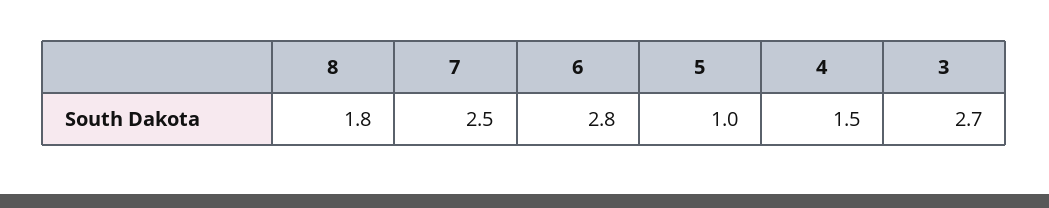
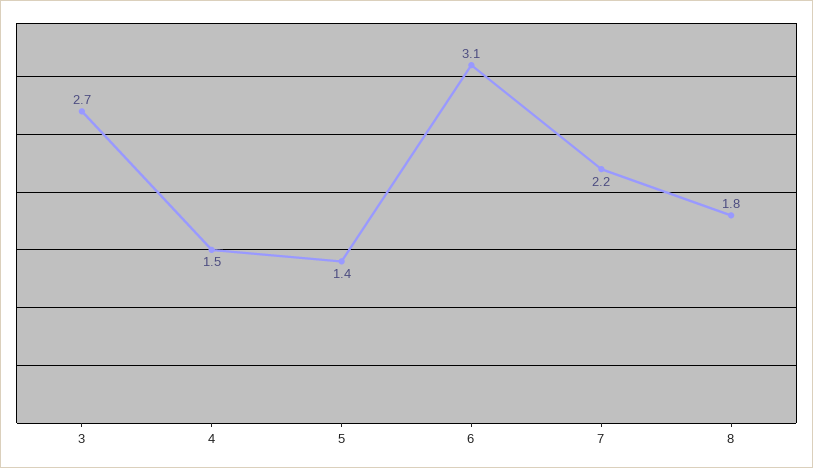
7: 2.5 -> 2.2
6: 2.8 -> 3.1
5: 1 -> 1.4

